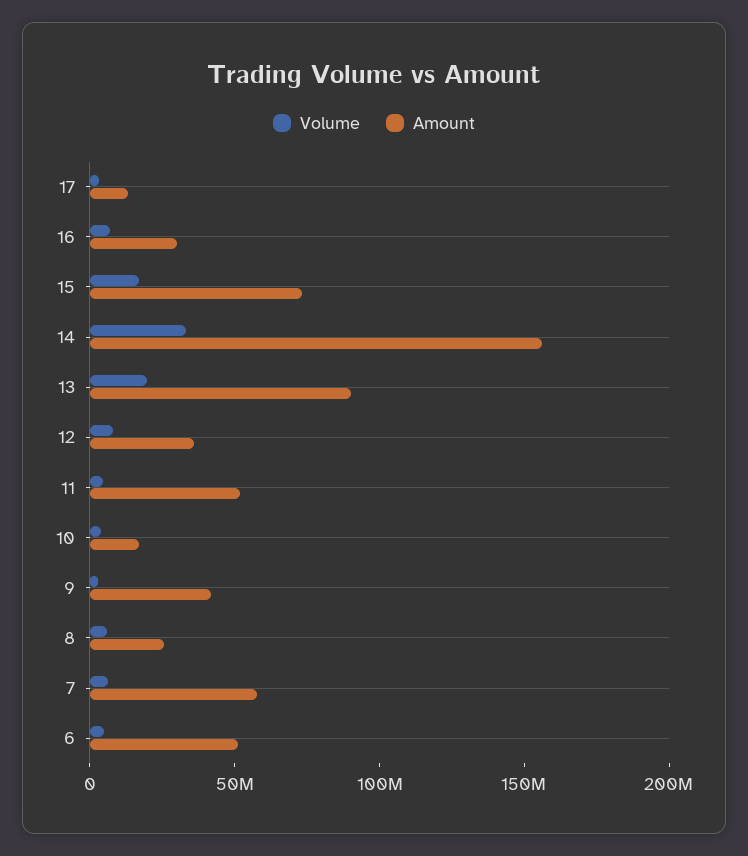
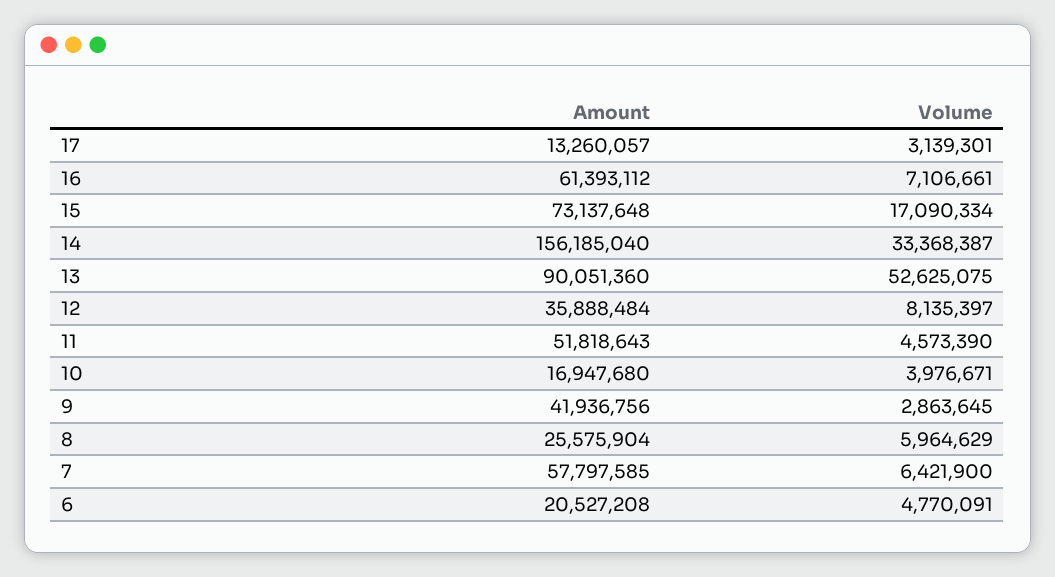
Amount, 16: 30000000 -> 61393112
Volume, 13: 20000000 -> 52625075
Amount, 6: 50000000 -> 20527208

